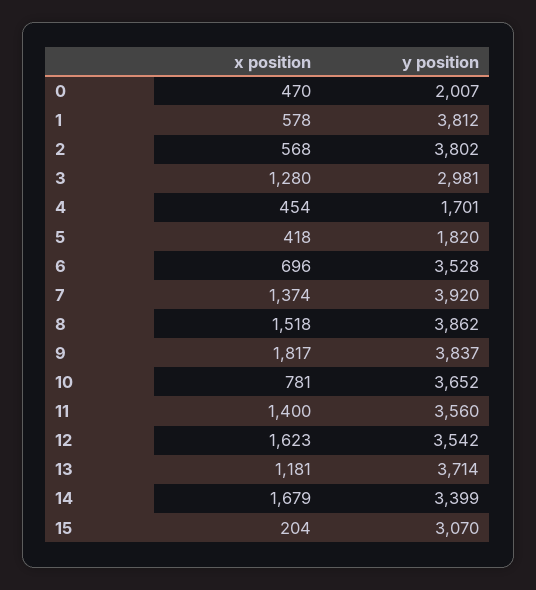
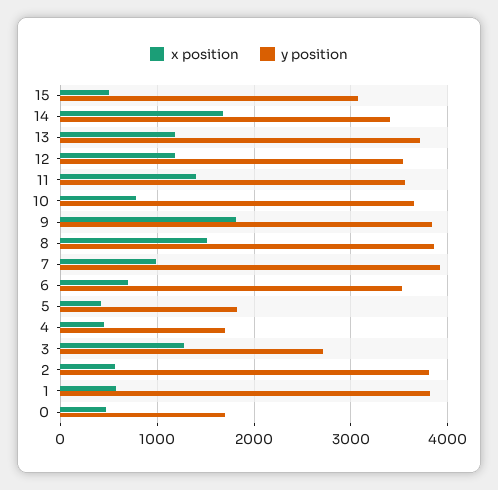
y position, 0: 2007 -> 1700
y position, 3: 2981 -> 2700
x position, 7: 1374 -> 1000
x position, 12: 1623 -> 1200
x position, 15: 204 -> 500

